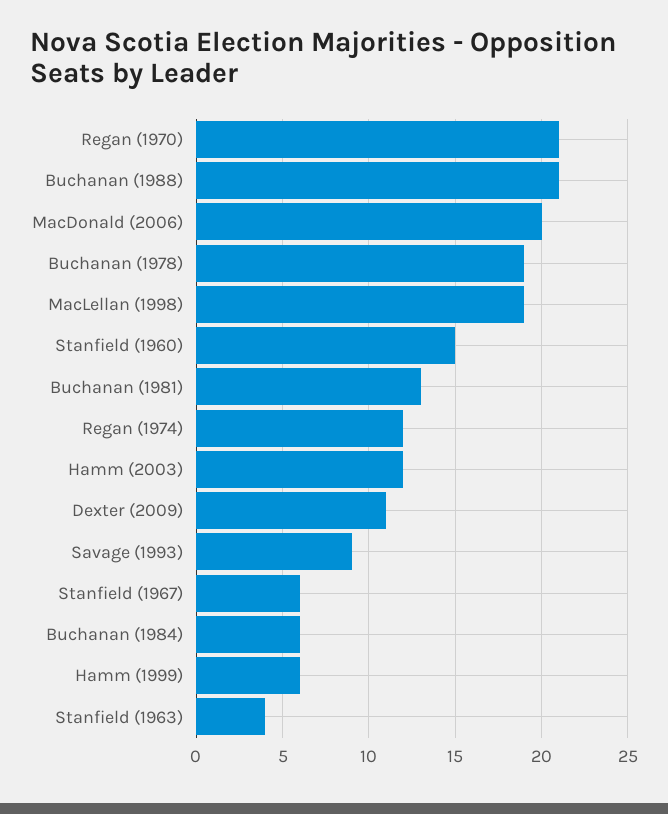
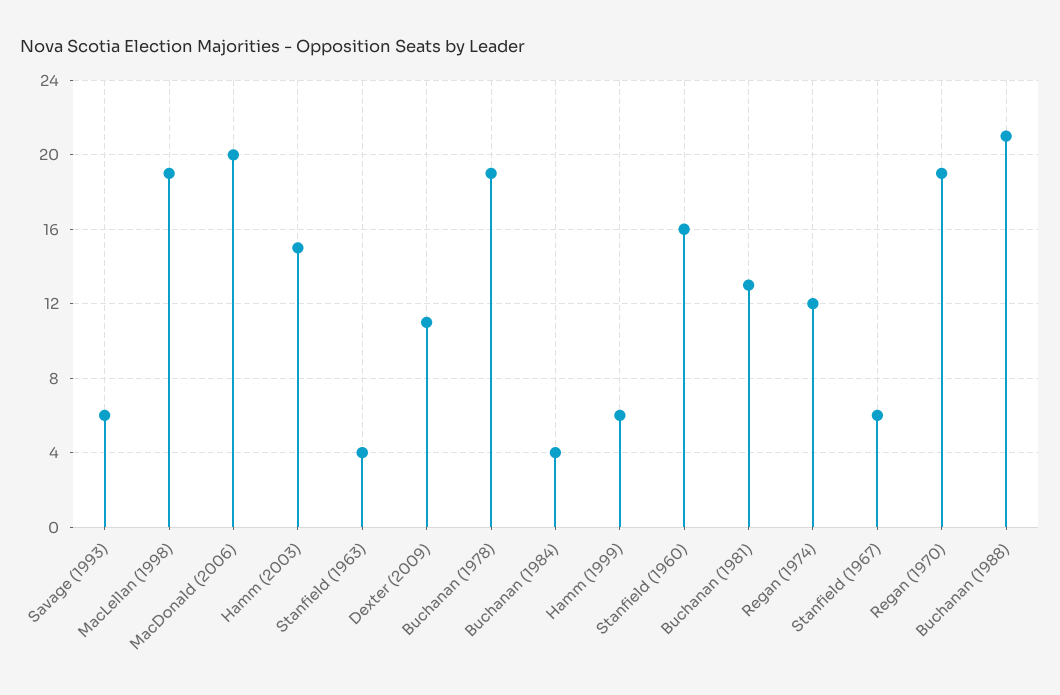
Regan (1970): 21 -> 19
Stanfield (1960): 15 -> 16
Hamm (2003): 12 -> 15
Savage (1993): 9 -> 6
Buchanan (1984): 6 -> 4

